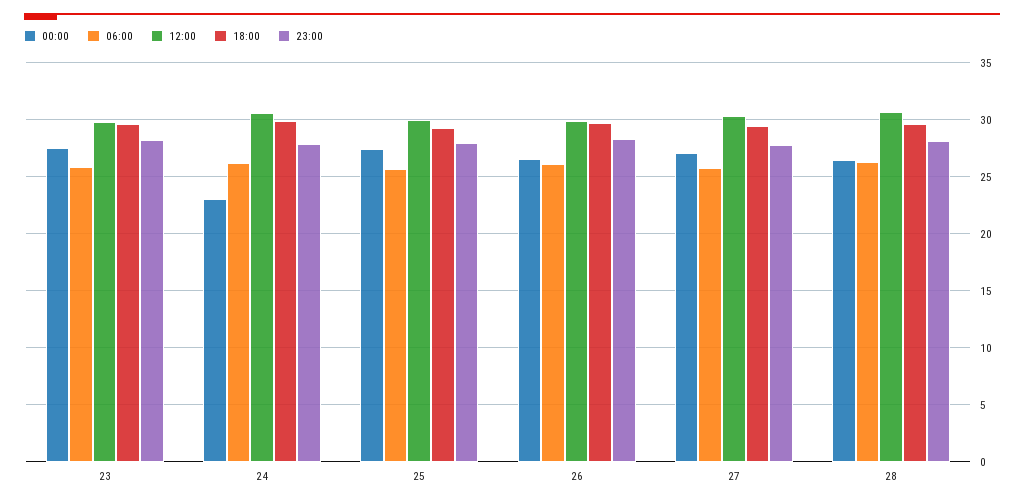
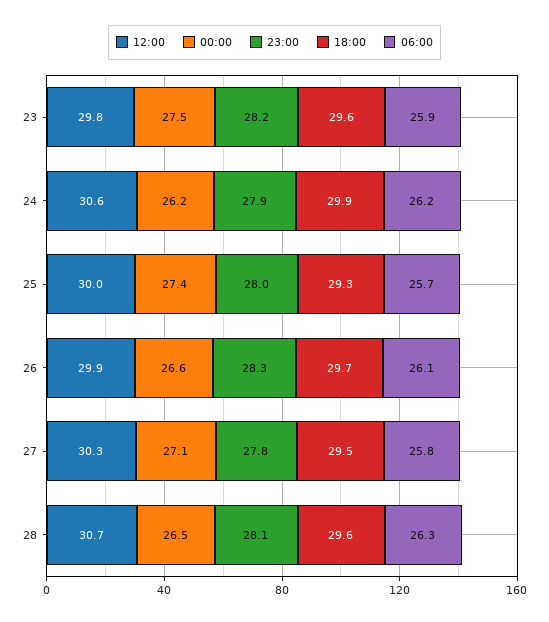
00:00, 24: 23 -> 26.2

